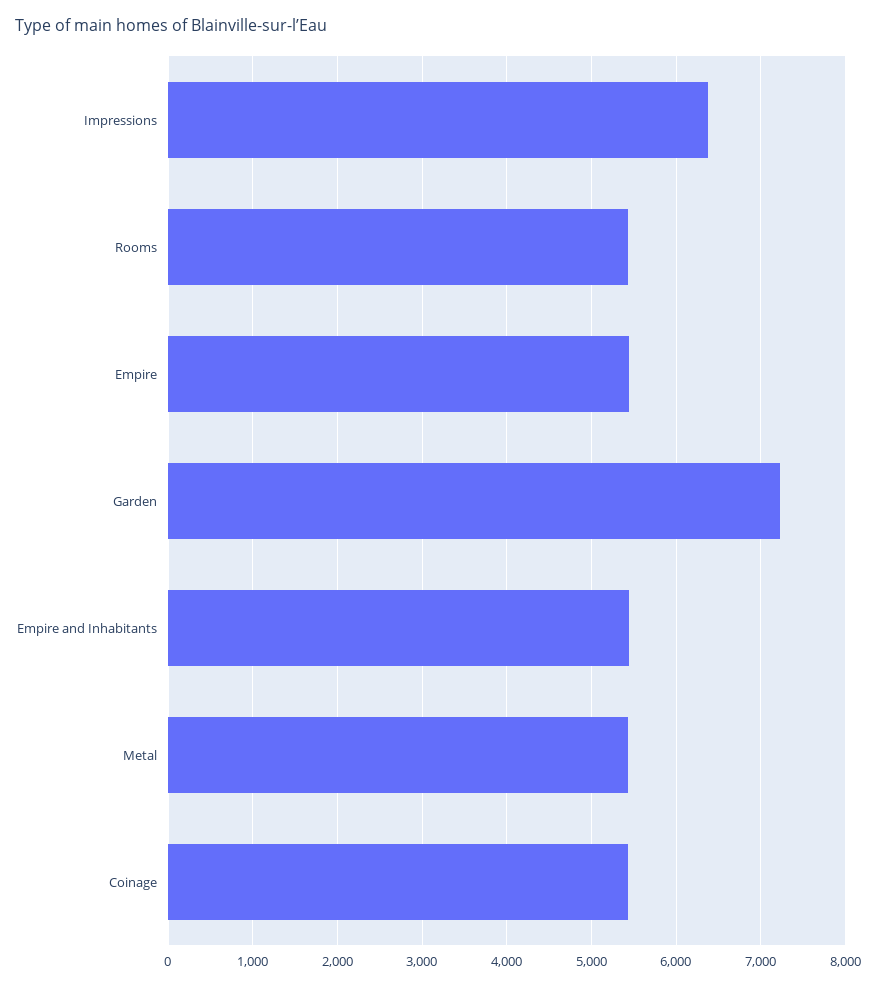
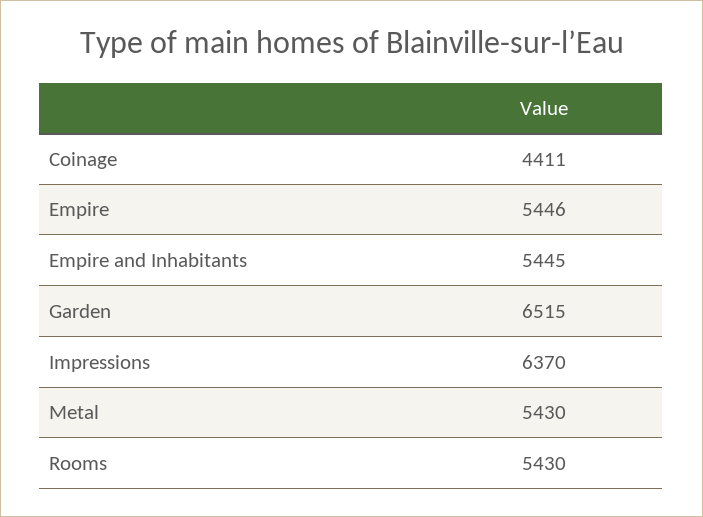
Garden: 7200 -> 6515
Coinage: 5400 -> 4411

